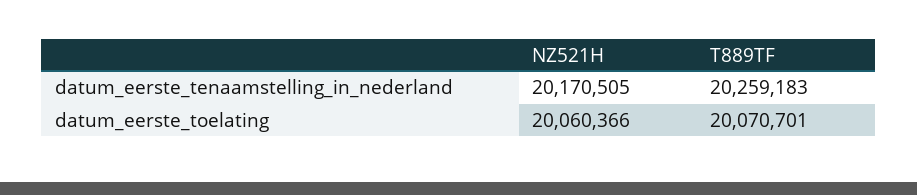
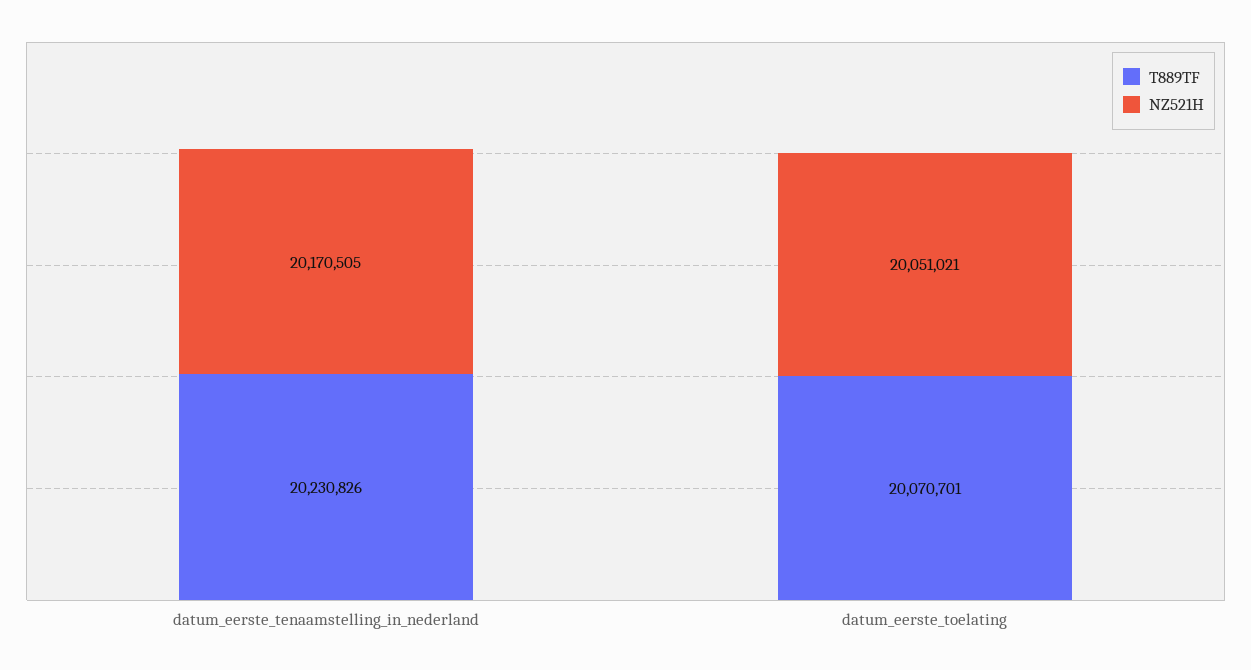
T889TF, datum_eerste_tenaamstelling_in_nederland: 20259183 -> 20230826
NZ521H, datum_eerste_toelating: 20060366 -> 20051021

